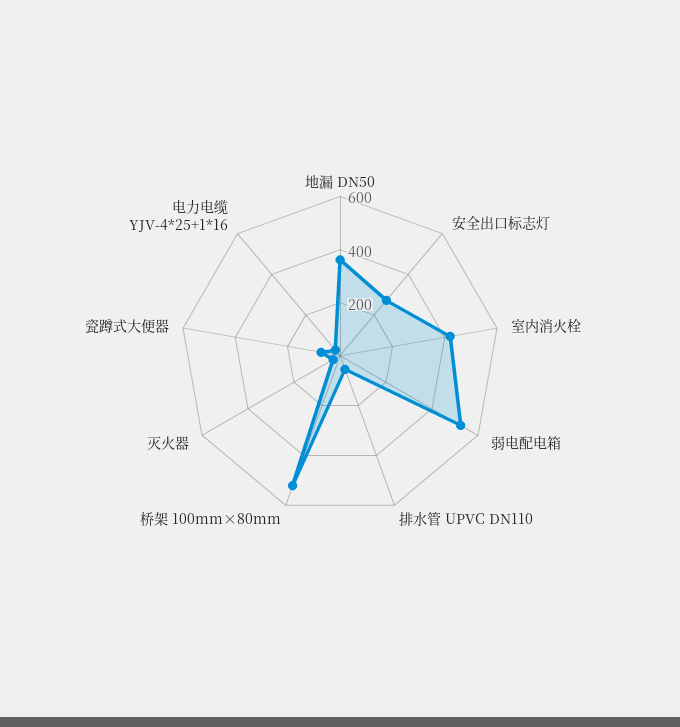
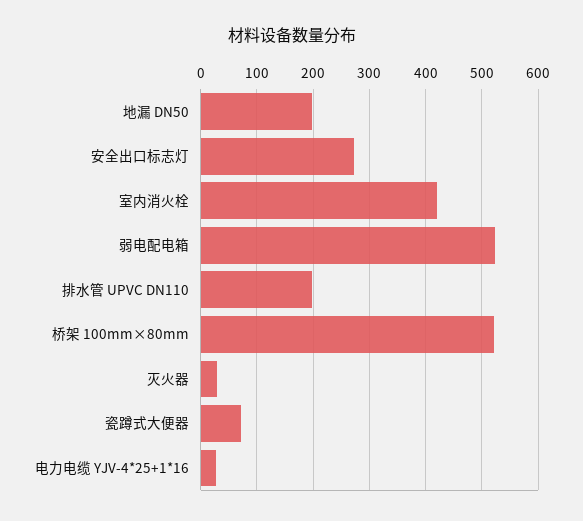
地漏 DN50: 350 -> 200
排水管 UPVC DN110: 50 -> 200

